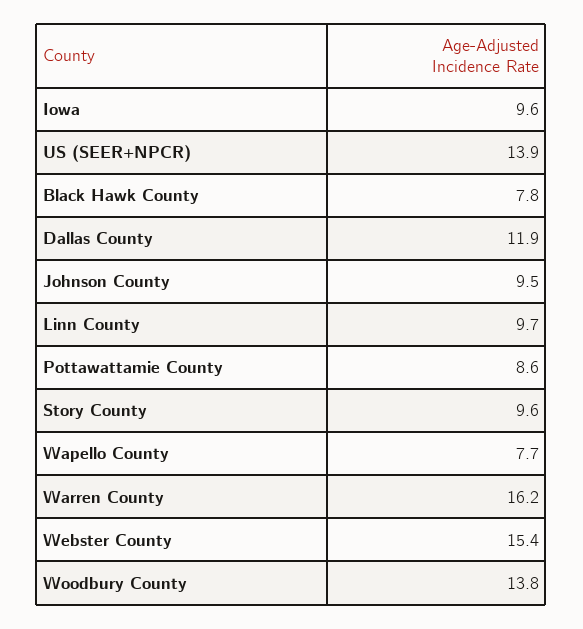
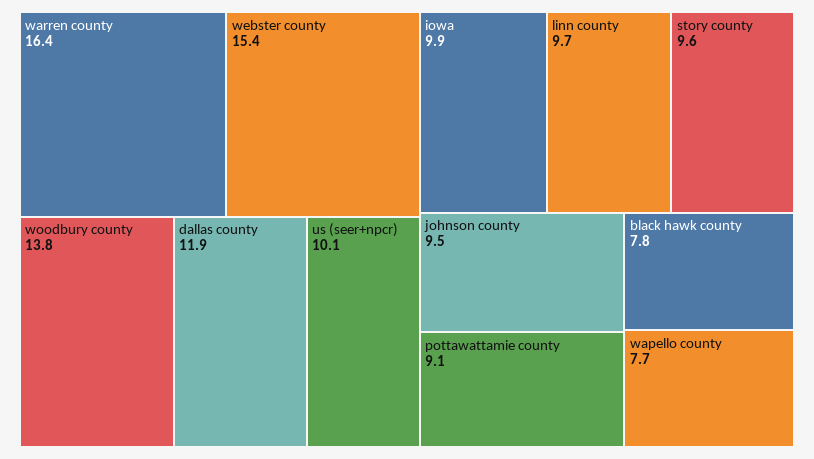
Iowa: 9.6 -> 9.9
US (SEER+NPCR): 13.9 -> 10.1
Pottawattamie County: 8.6 -> 9.1
Warren County: 16.2 -> 16.4

